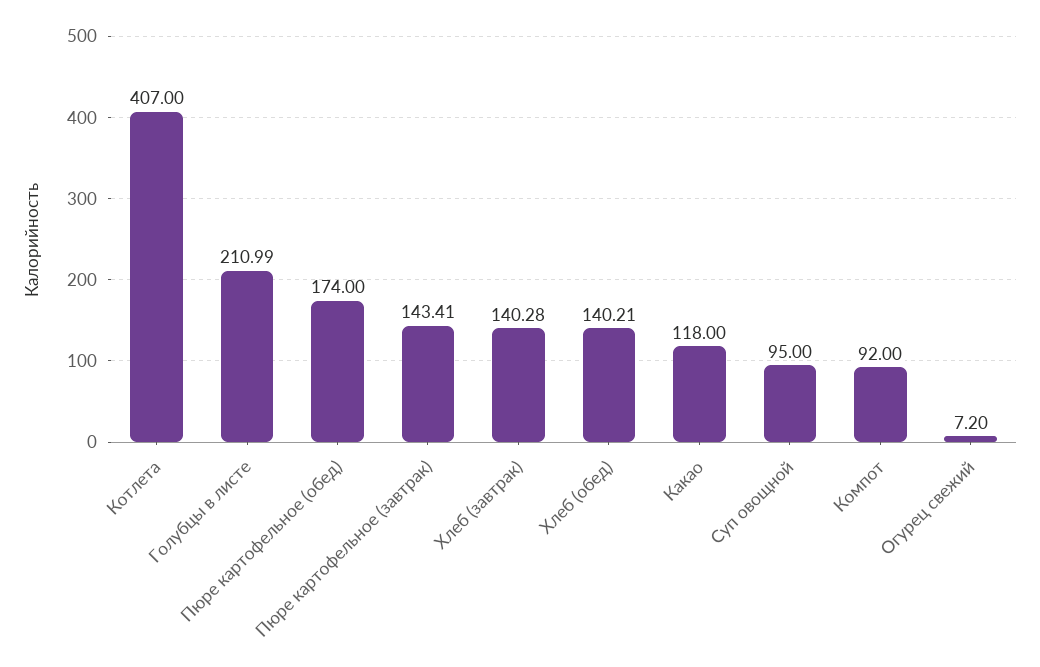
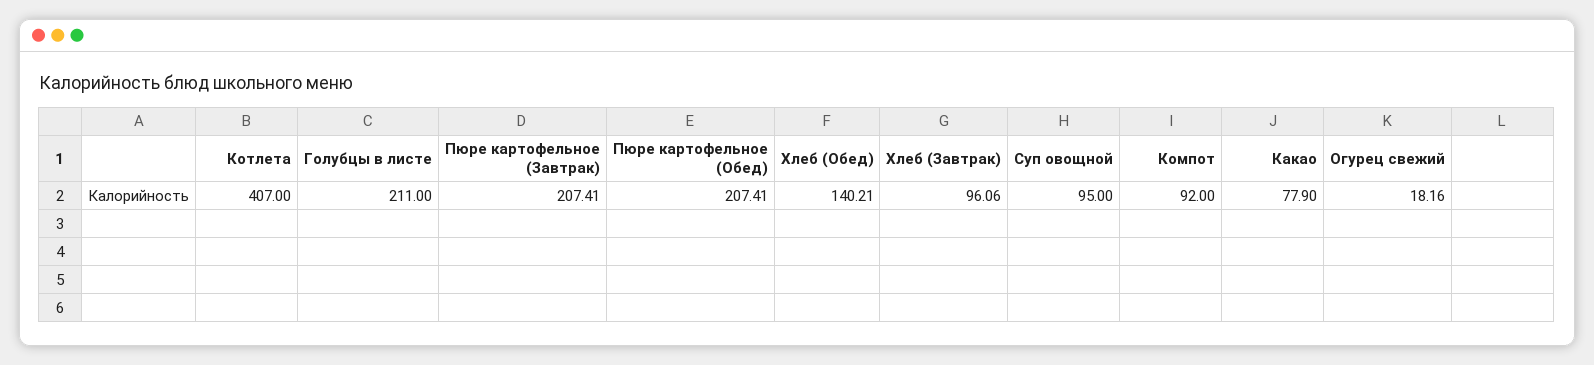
Голубцы в листе: 210.99 -> 211
Пюре картофельное (обед): 174 -> 207.41
Пюре картофельное (завтрак): 143.41 -> 207.41
Хлеб (завтрак): 140.28 -> 96.06
Какао: 118 -> 77.9
Огурец свежий: 7.2 -> 18.16

